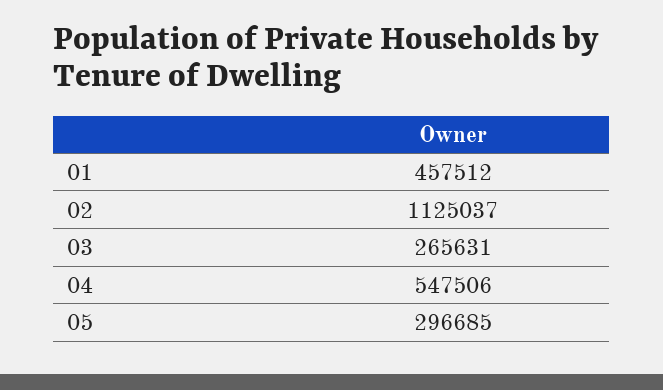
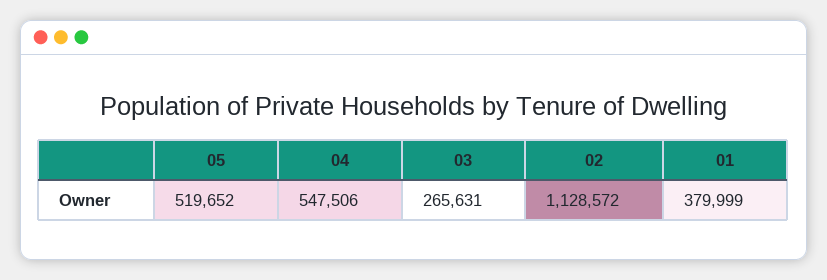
01: 457512 -> 379999
02: 1125037 -> 1128572
05: 296685 -> 519652

